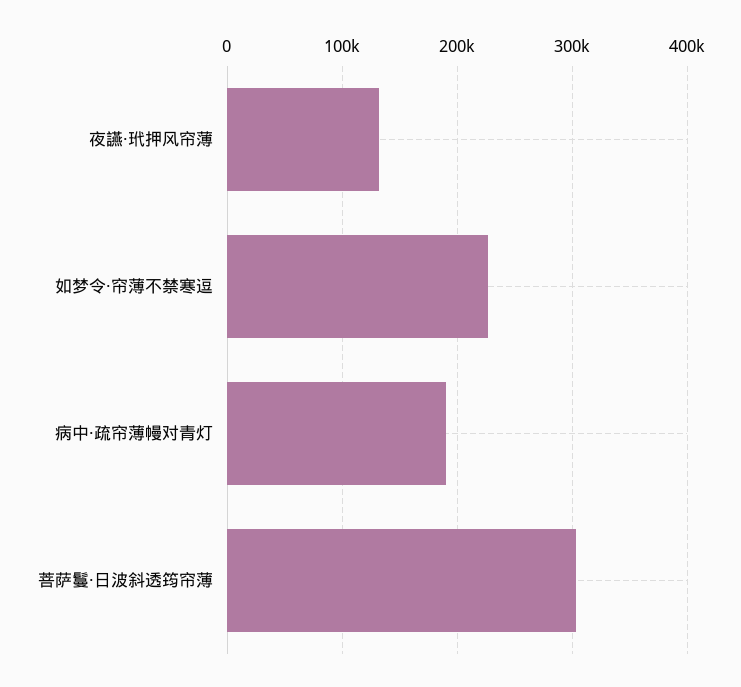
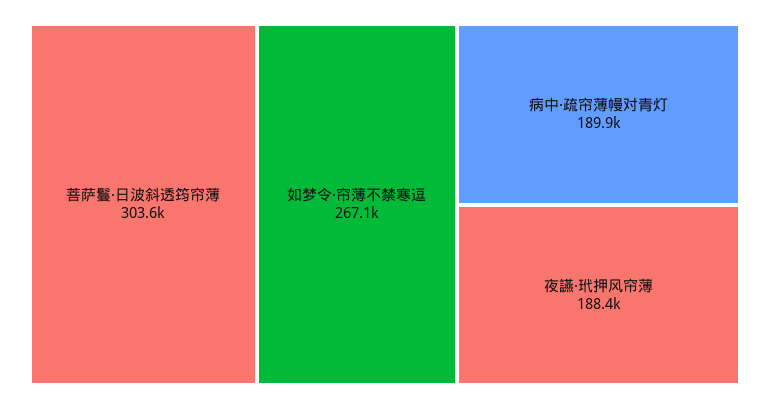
夜讌·玳押风帘薄: 130000 -> 188400
如梦令·帘薄不禁寒逗: 230000 -> 267100

